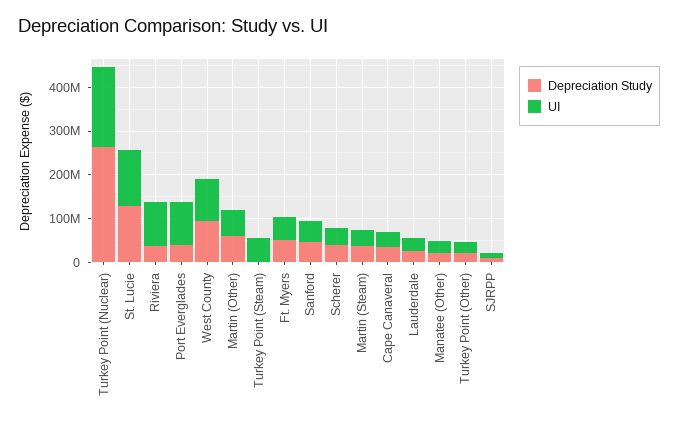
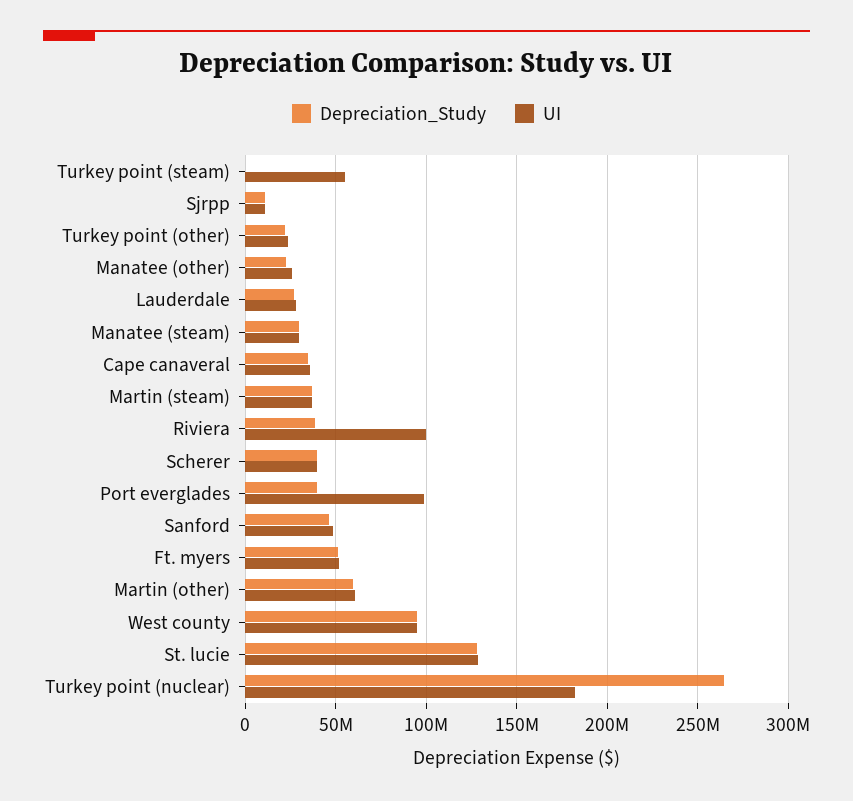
Depreciation Study, Manatee (steam): none -> 30000000
UI, Manatee (steam): none -> 30000000

